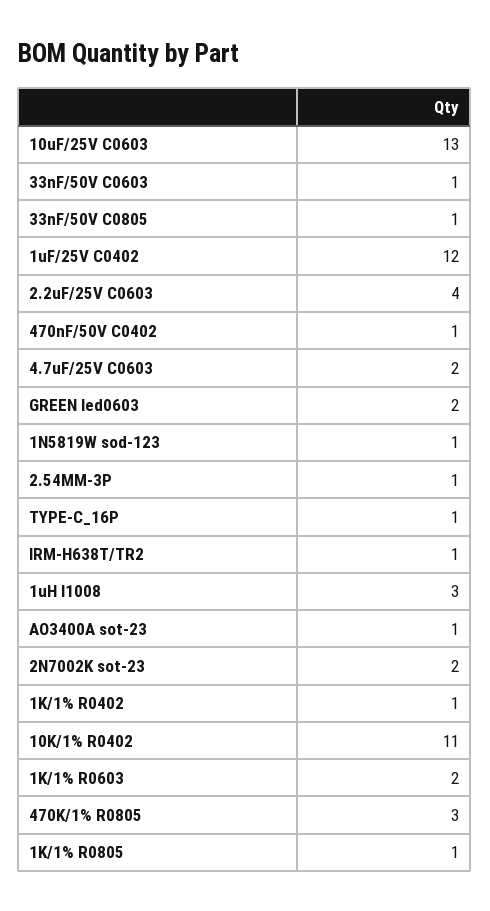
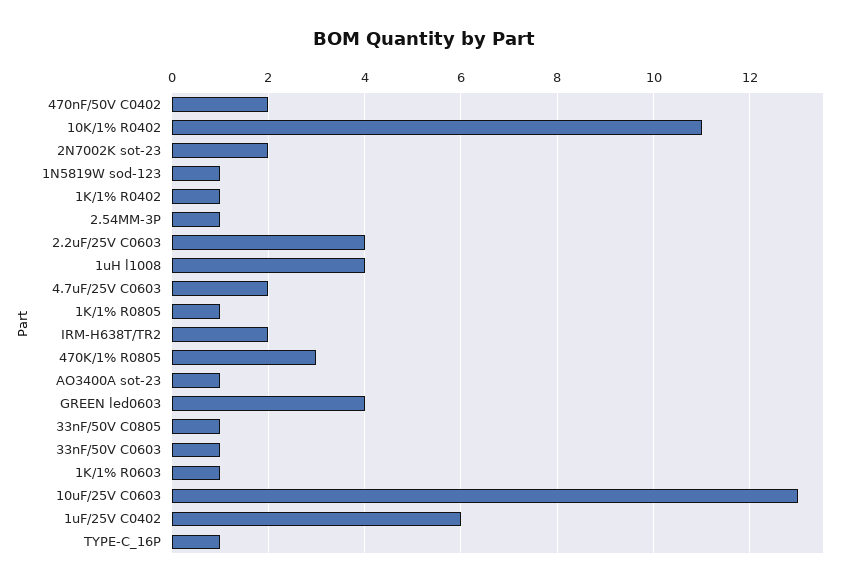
1uF/25V C0402: 12 -> 6
470nF/50V C0402: 1 -> 2
GREEN led0603: 2 -> 4
IRM-H638T/TR2: 1 -> 2
1uH l1008: 3 -> 4
1K/1% R0603: 2 -> 1

